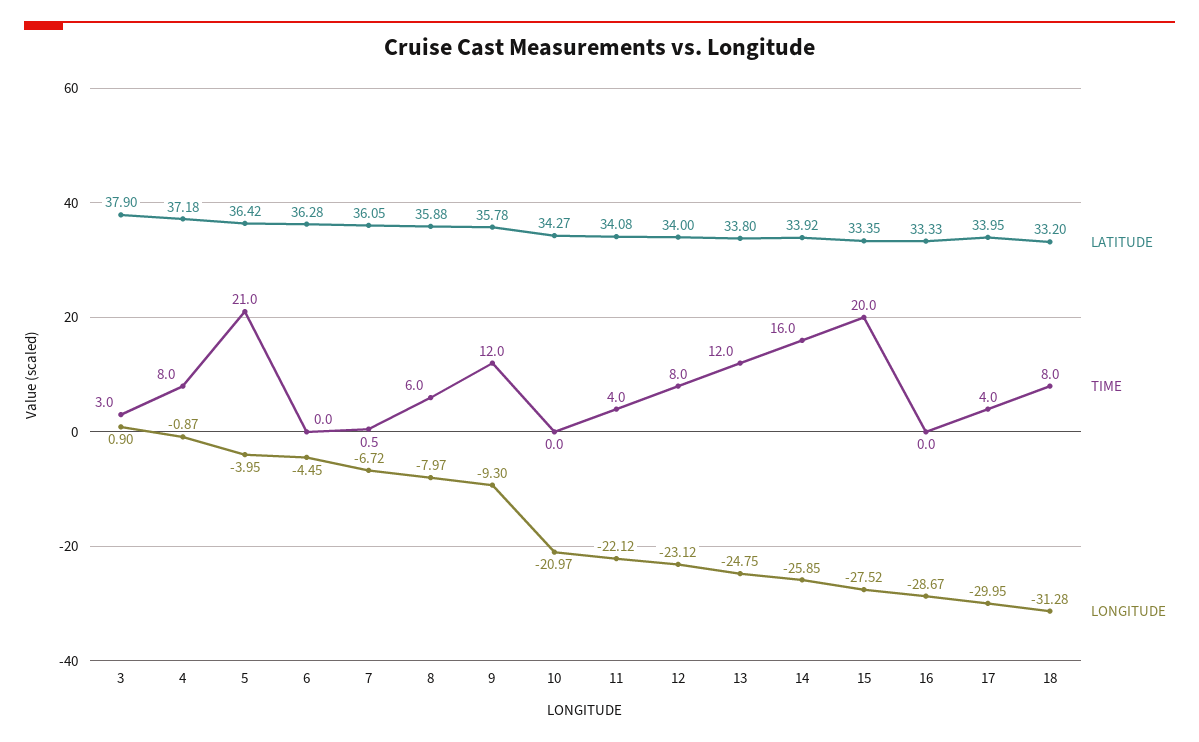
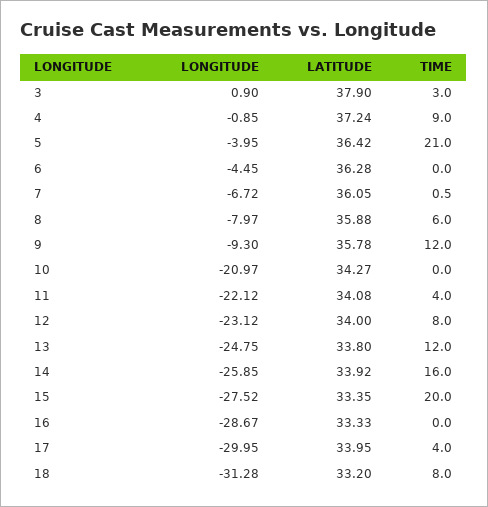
LATITUDE, 4: 37.18 -> 37.24
TIME, 4: 8 -> 9
LONGITUDE, 4: -0.87 -> -0.85

